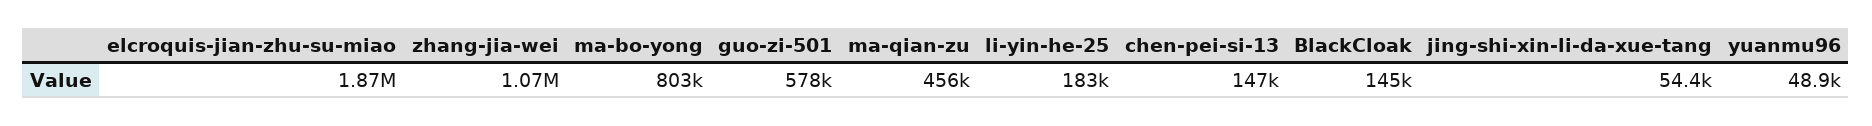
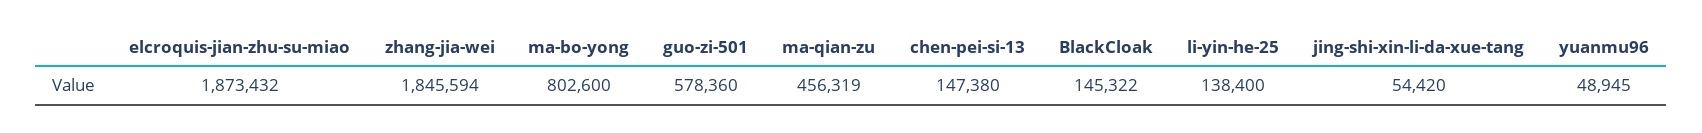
zhang-jia-wei: 1070000 -> 1845594
li-yin-he-25: 183000 -> 138400

